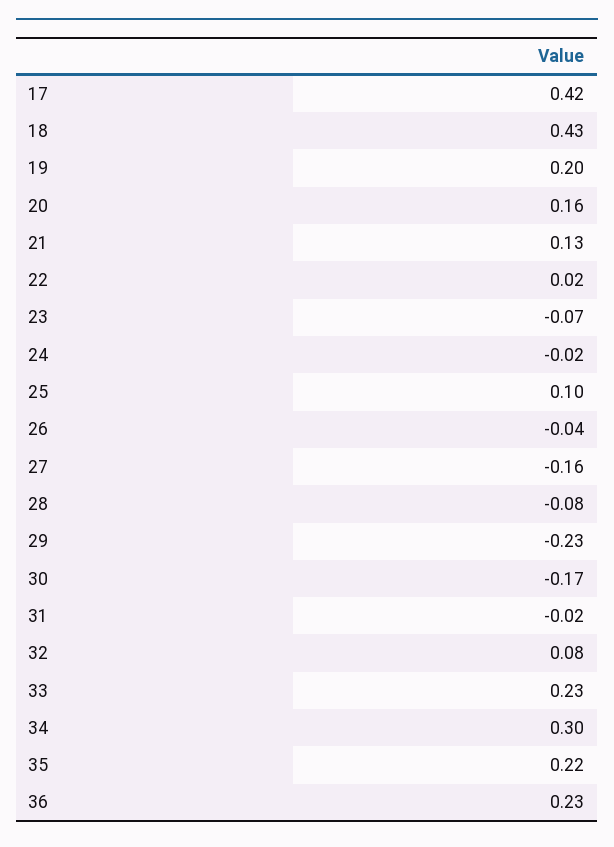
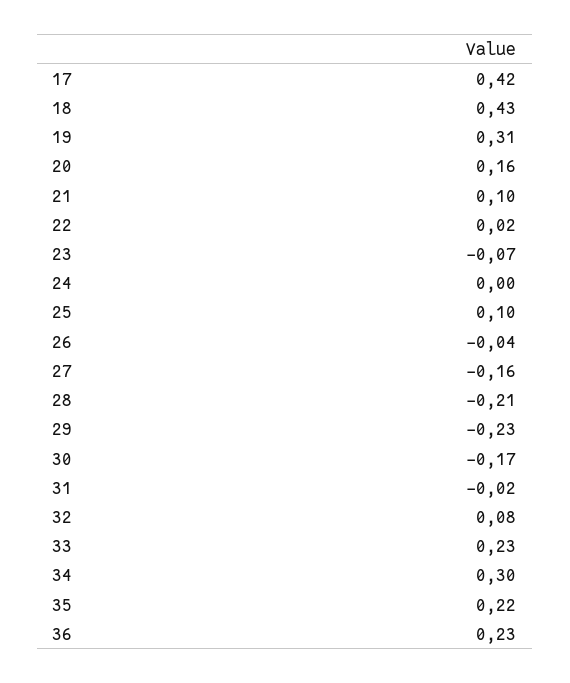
19: 0.2 -> 0.31
21: 0.13 -> 0.1
24: -0.02 -> 0
28: -0.08 -> -0.21

